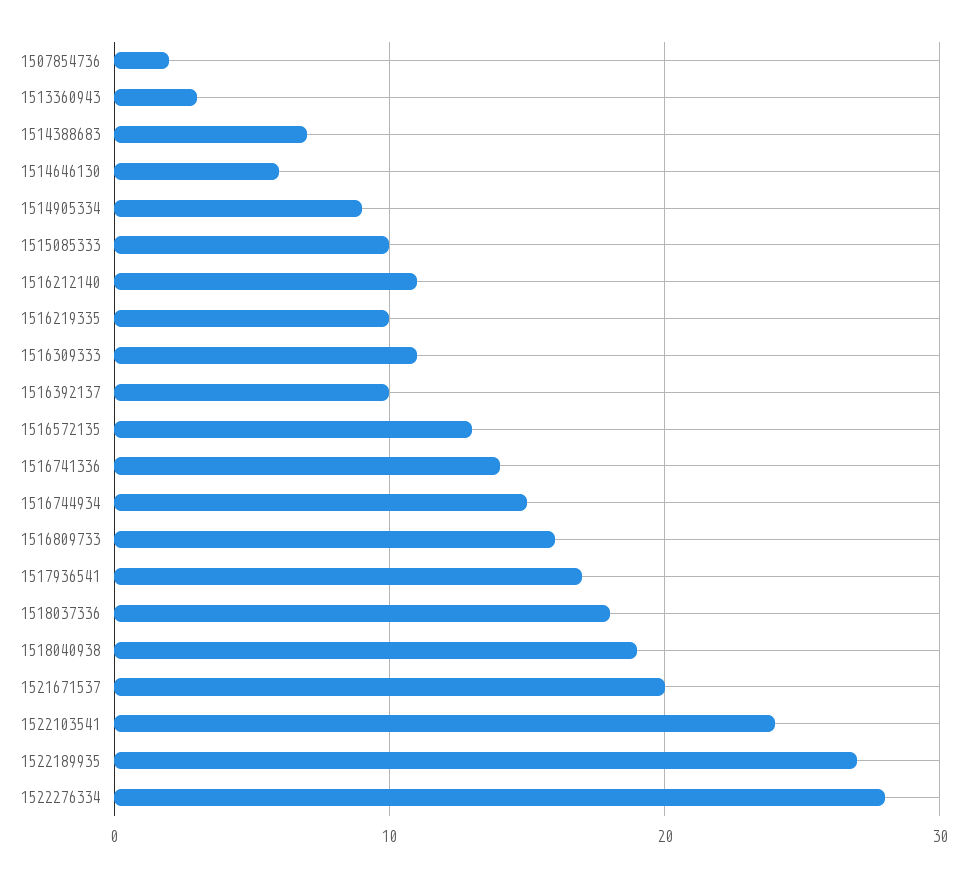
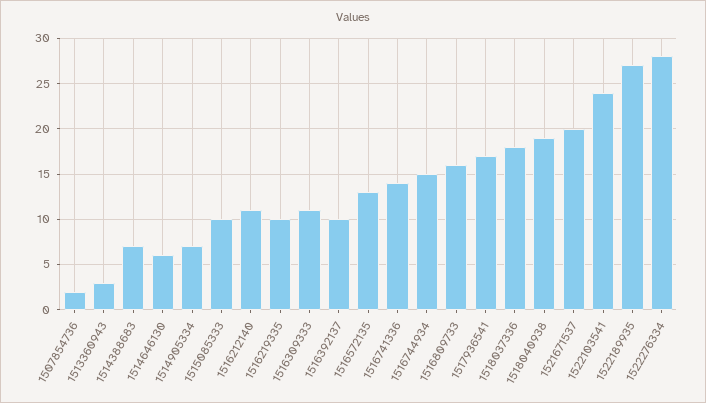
1514905334: 9 -> 7

